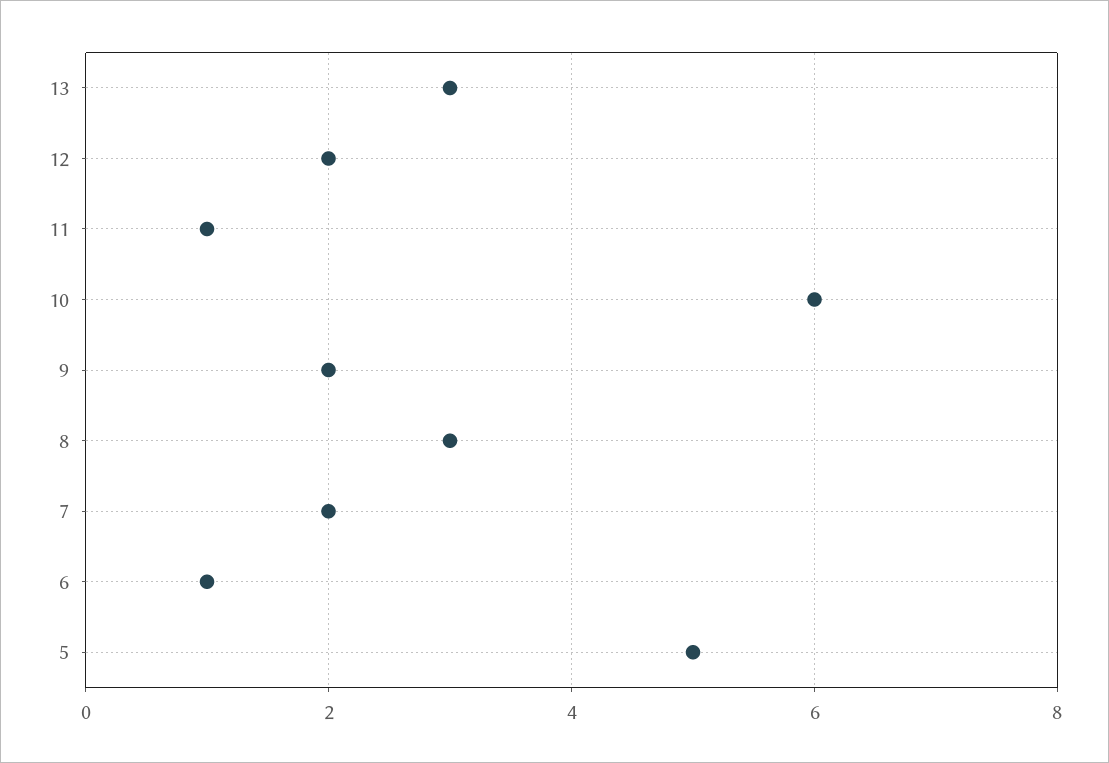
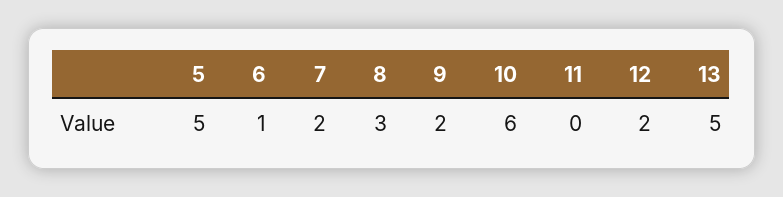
13: 3 -> 5
11: 1 -> 0

